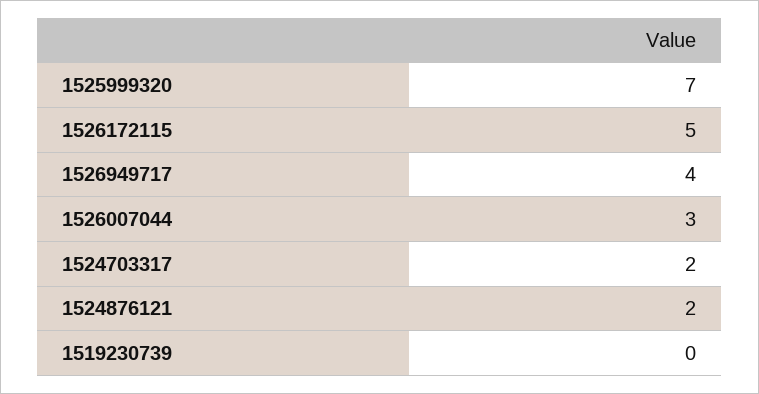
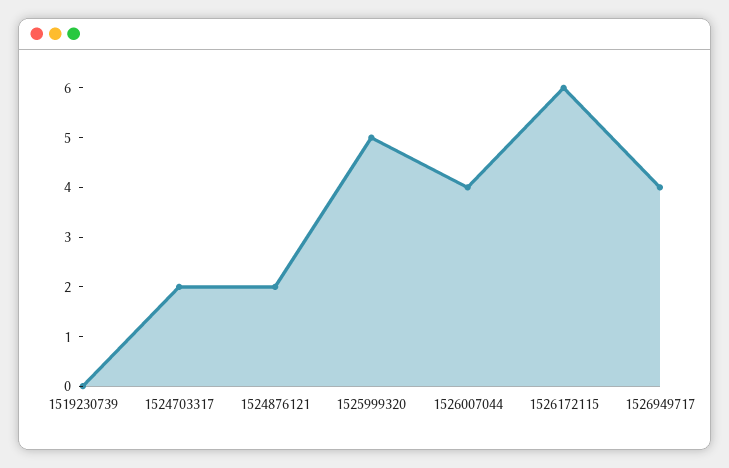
1525999320: 7 -> 5
1526172115: 5 -> 6
1526007044: 3 -> 4

